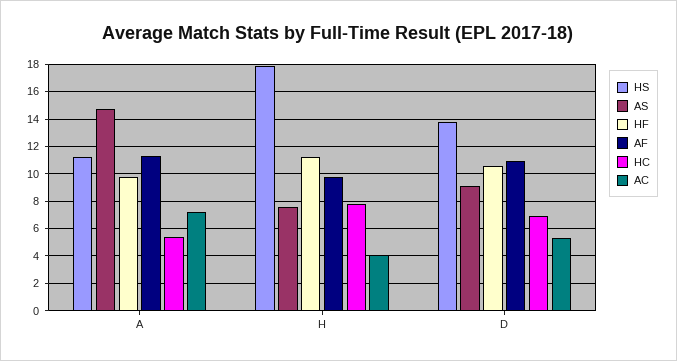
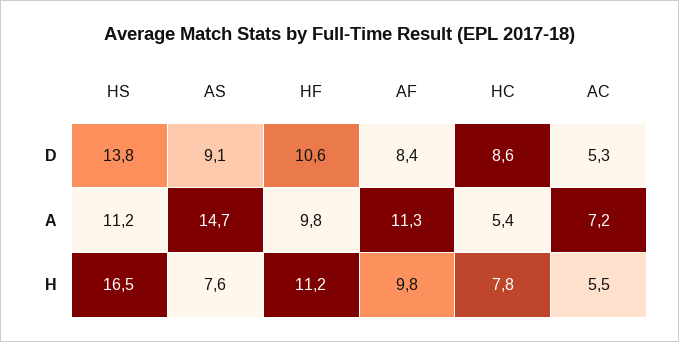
HS, H: 18 -> 16.5
AC, H: 4 -> 5.5
AF, D: 11 -> 8.4
HC, D: 7 -> 8.6

